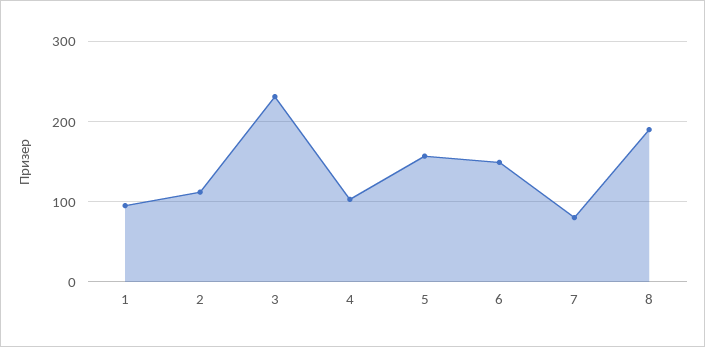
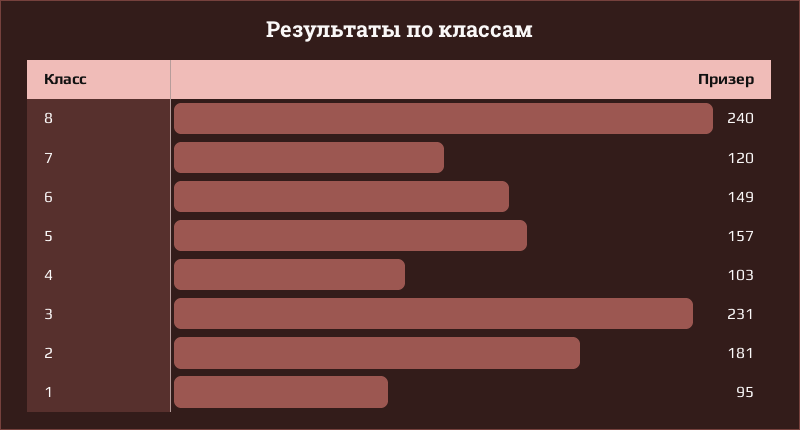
2: 110 -> 181
7: 80 -> 120
8: 190 -> 240

